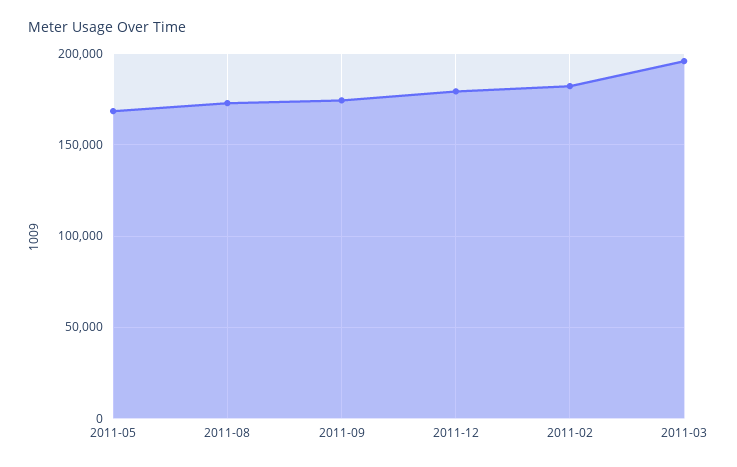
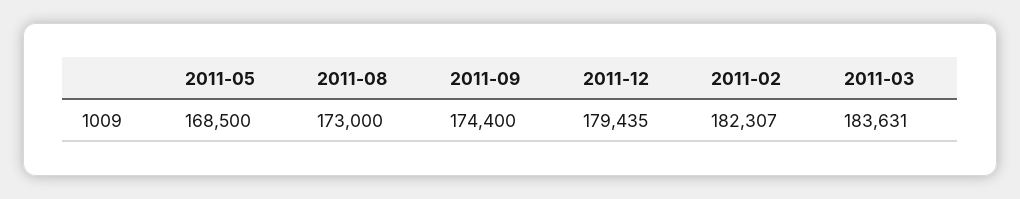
2011-03: 195000 -> 183631

